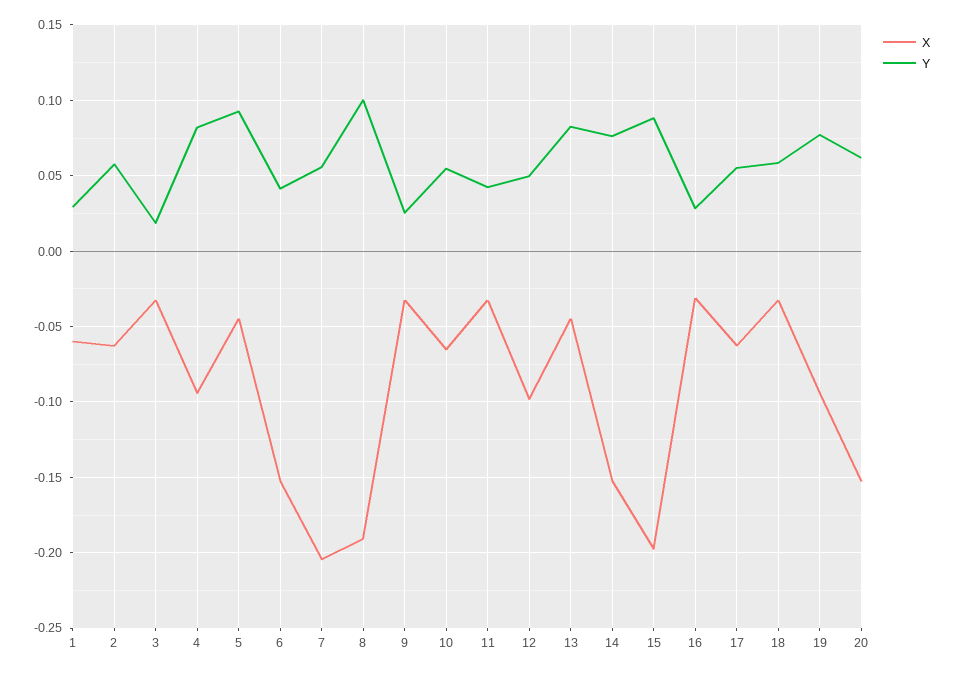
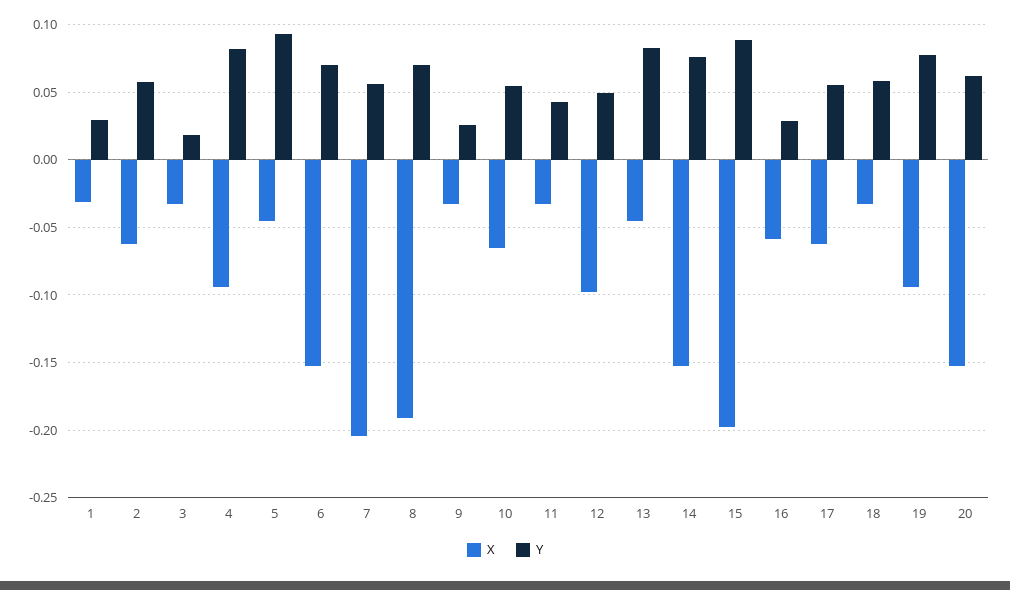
X, 1: -0.06 -> -0.03
Y, 6: 0.04 -> 0.07
Y, 8: 0.1 -> 0.07
X, 16: -0.03 -> -0.06

